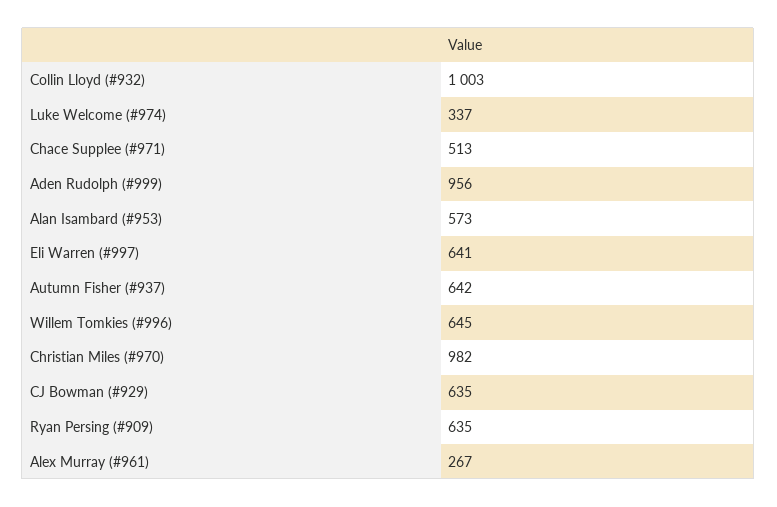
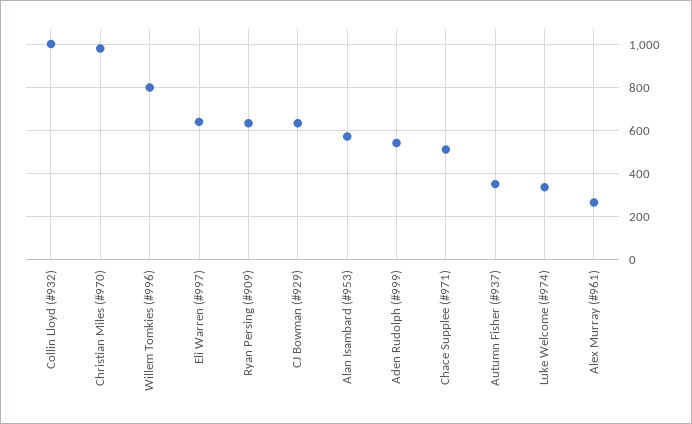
Aden Rudolph (#999): 956 -> 550
Autumn Fisher (#937): 642 -> 350
Willem Tomkies (#996): 645 -> 800

